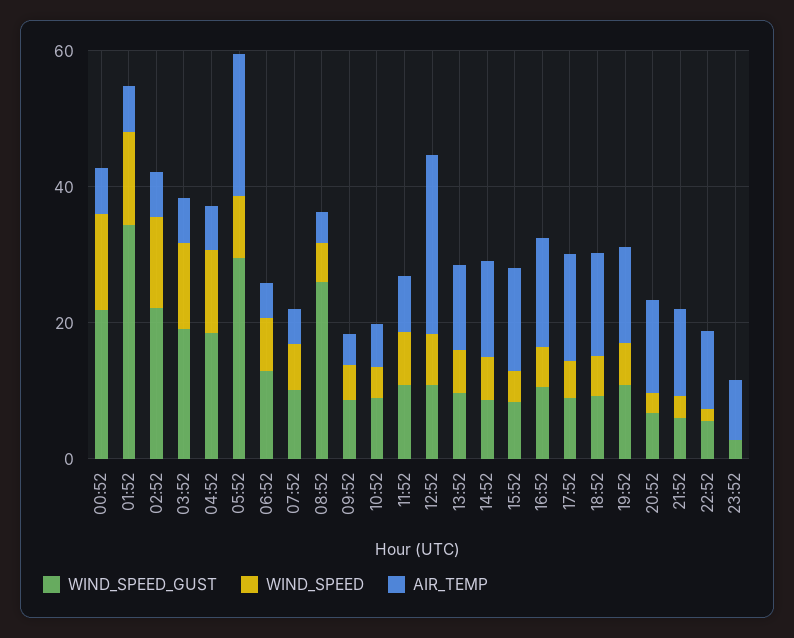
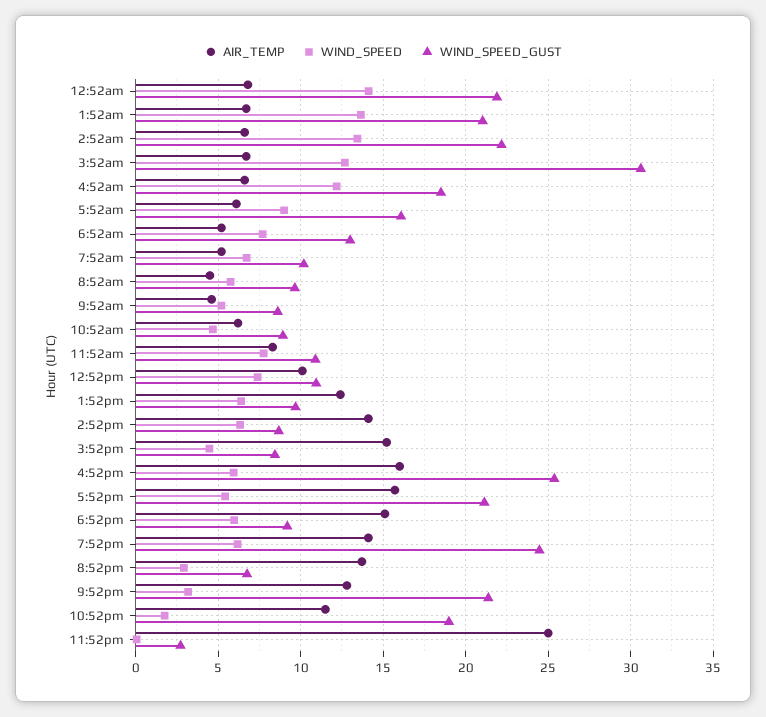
WIND_SPEED_GUST, 01:52: 35 -> 21
WIND_SPEED_GUST, 03:52: 20 -> 30.5
WIND_SPEED_GUST, 05:52: 30 -> 16
AIR_TEMP, 05:52: 20 -> 6
WIND_SPEED_GUST, 08:52: 25 -> 9.5
AIR_TEMP, 12:52: 25 -> 10
WIND_SPEED_GUST, 16:52: 10 -> 25.5
WIND_SPEED_GUST, 17:52: 10 -> 21
WIND_SPEED_GUST, 19:52: 10 -> 24.5
WIND_SPEED_GUST, 21:52: 5 -> 21.5
WIND_SPEED_GUST, 22:52: 5 -> 19
AIR_TEMP, 23:52: 10 -> 25

